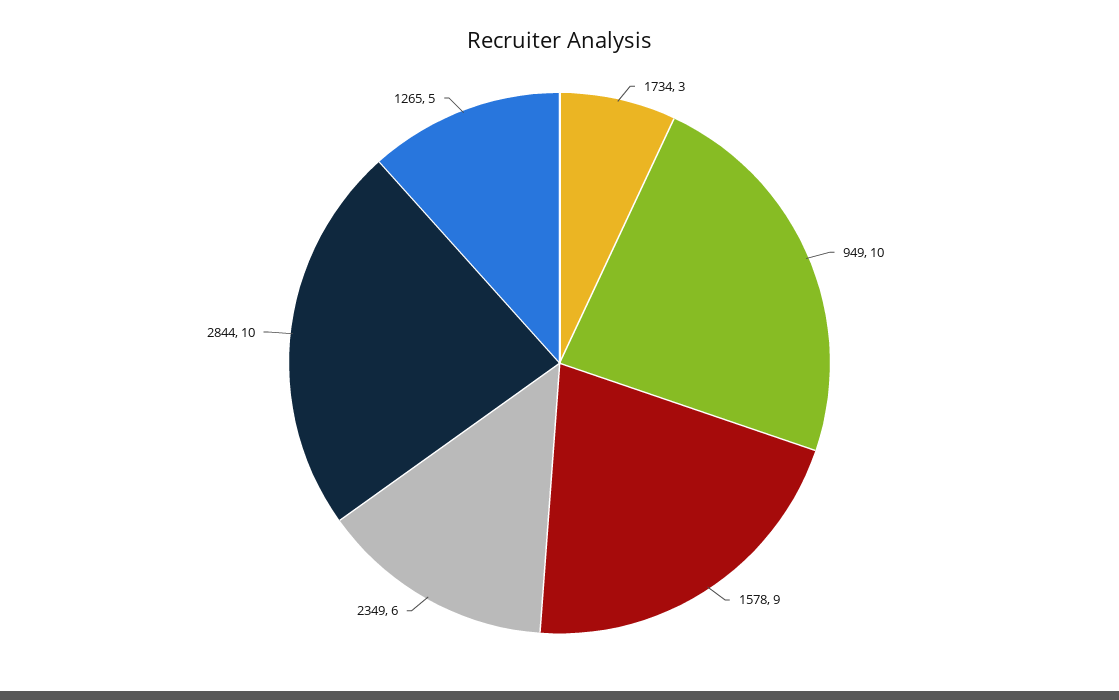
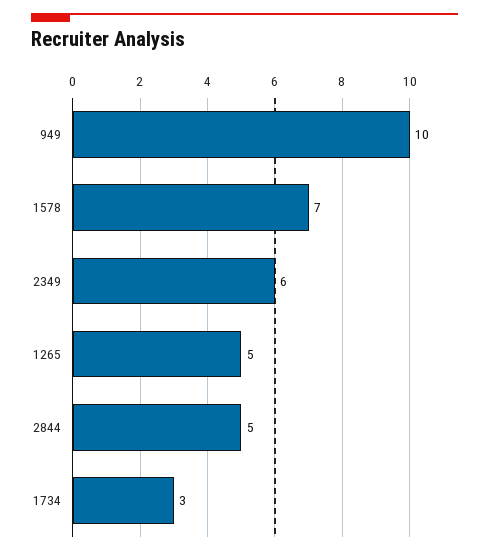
1578: 9 -> 7
2844: 10 -> 5

